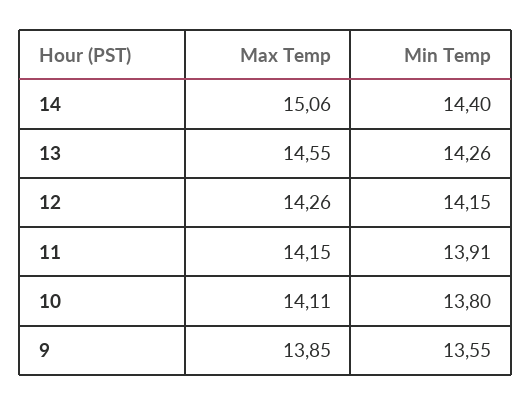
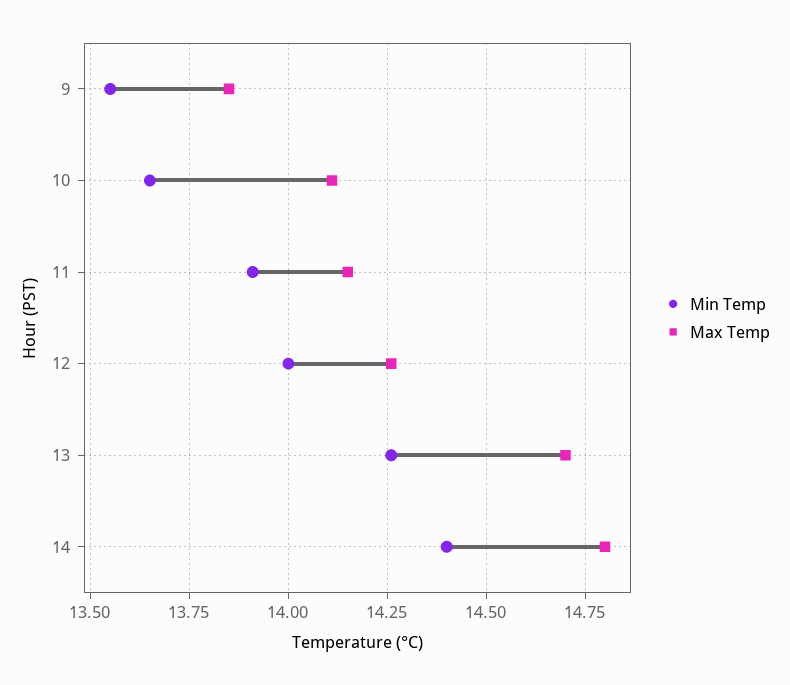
Max Temp, 14: 15.06 -> 14.8
Max Temp, 13: 14.55 -> 14.7
Min Temp, 12: 14.15 -> 14
Min Temp, 10: 13.8 -> 13.65

